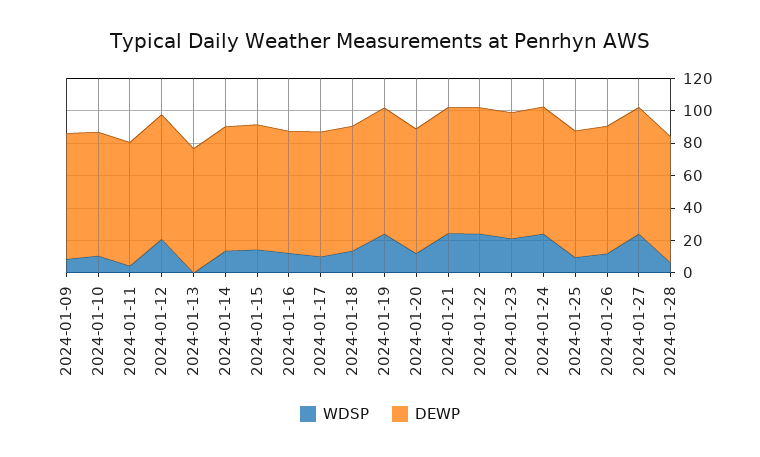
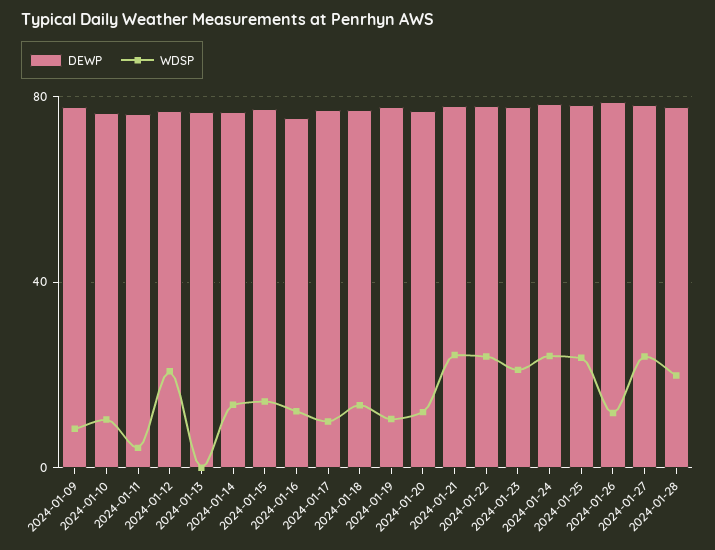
WDSP, 2024-01-19: 25 -> 10
WDSP, 2024-01-25: 10 -> 25
WDSP, 2024-01-28: 5 -> 20

